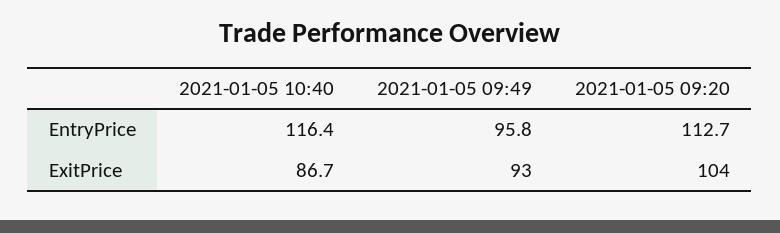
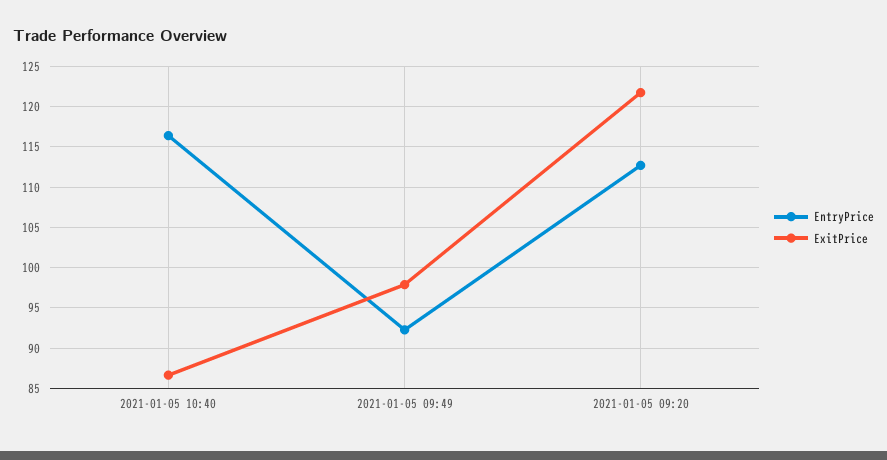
EntryPrice, 2021-01-05 09:49: 95.8 -> 92
ExitPrice, 2021-01-05 09:49: 93 -> 98
ExitPrice, 2021-01-05 09:20: 104 -> 122

